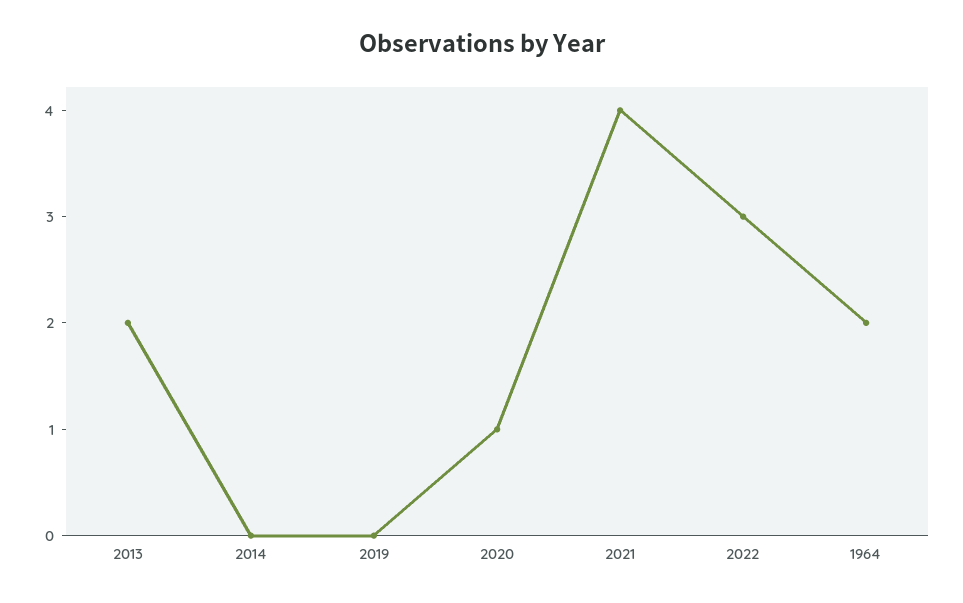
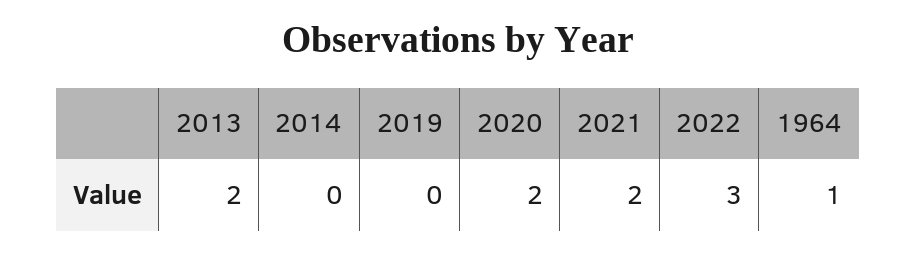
2020: 1 -> 2
2021: 4 -> 2
1964: 2 -> 1

